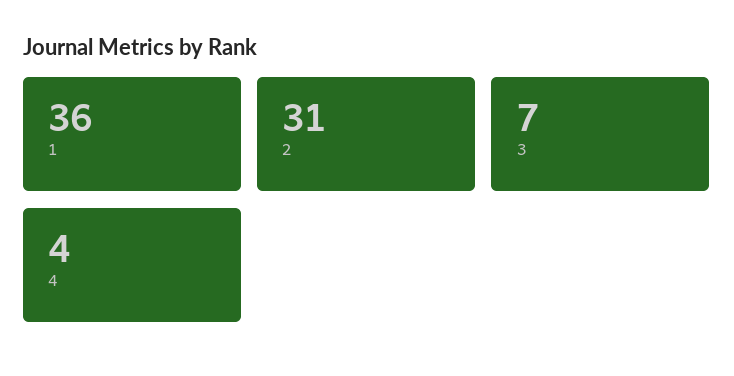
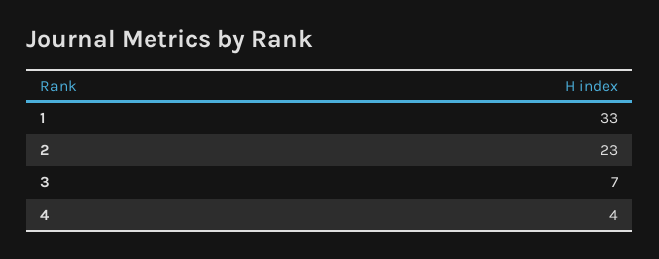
1: 36 -> 33
2: 31 -> 23

